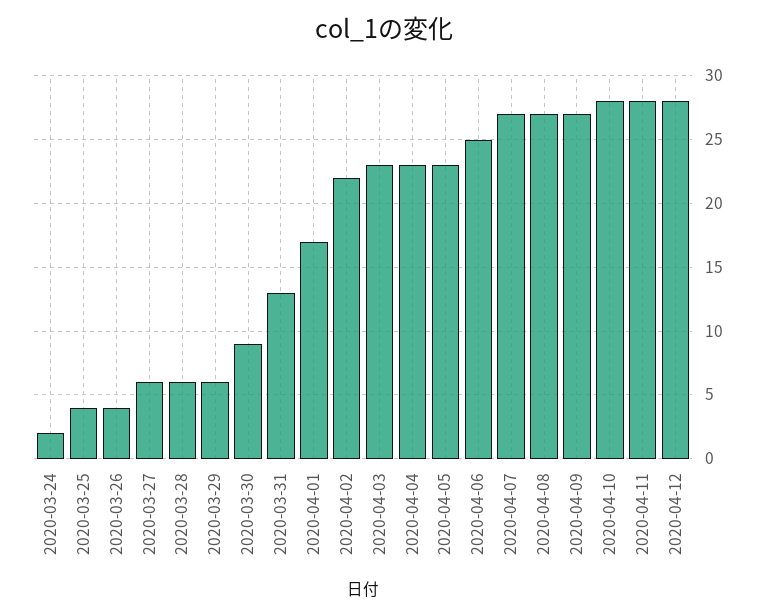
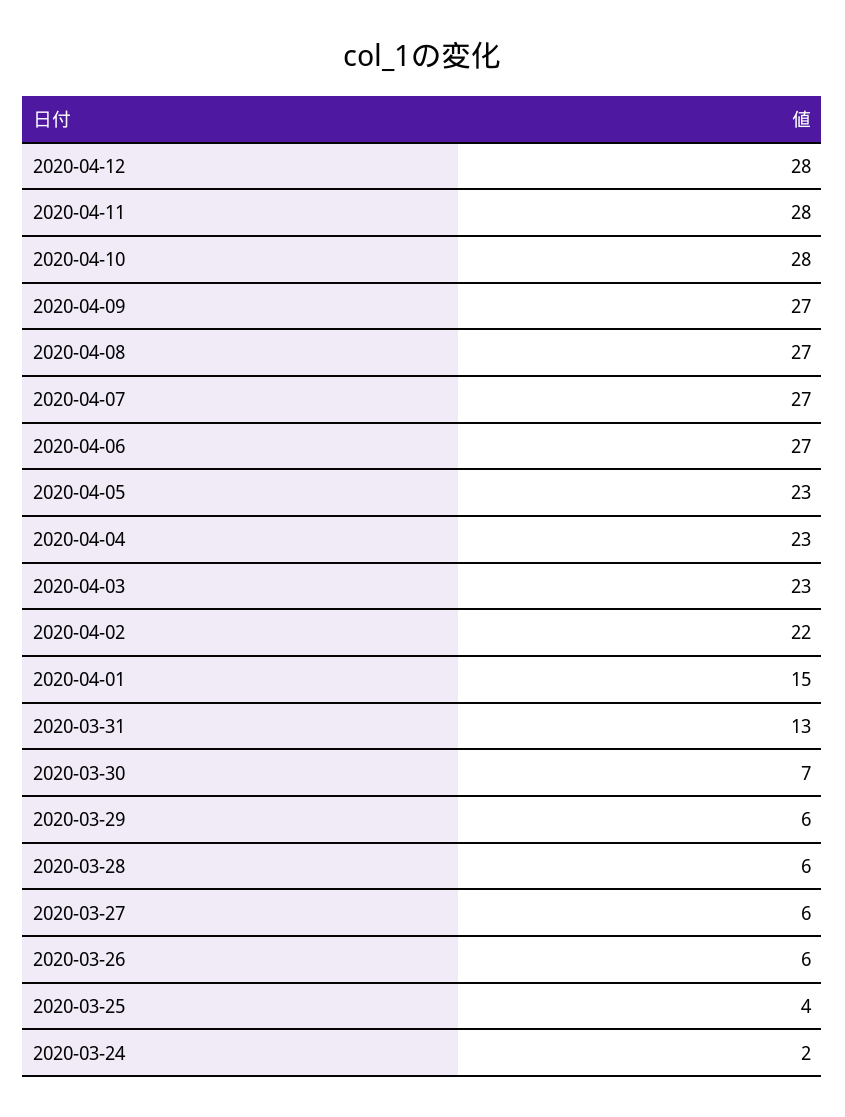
2020-03-26: 4 -> 6
2020-03-30: 9 -> 7
2020-04-01: 17 -> 15
2020-04-06: 25 -> 27

